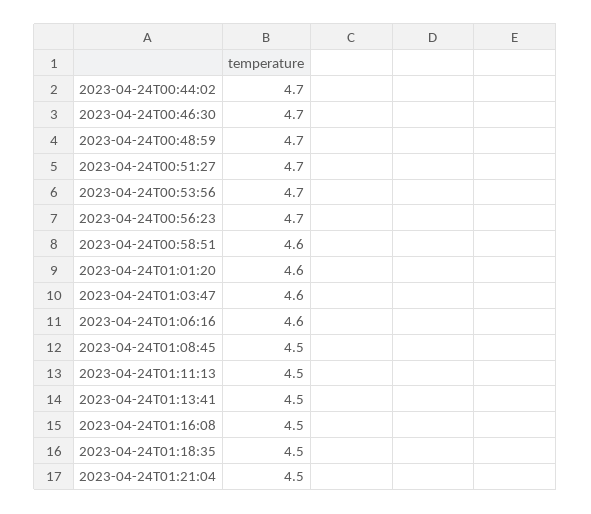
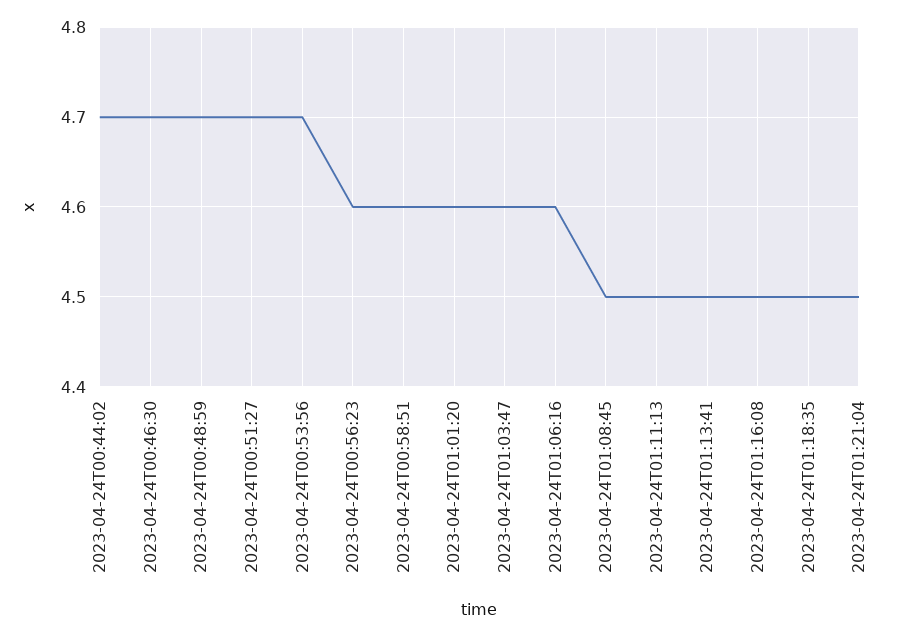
2023-04-24T00:56:23: 4.7 -> 4.6

